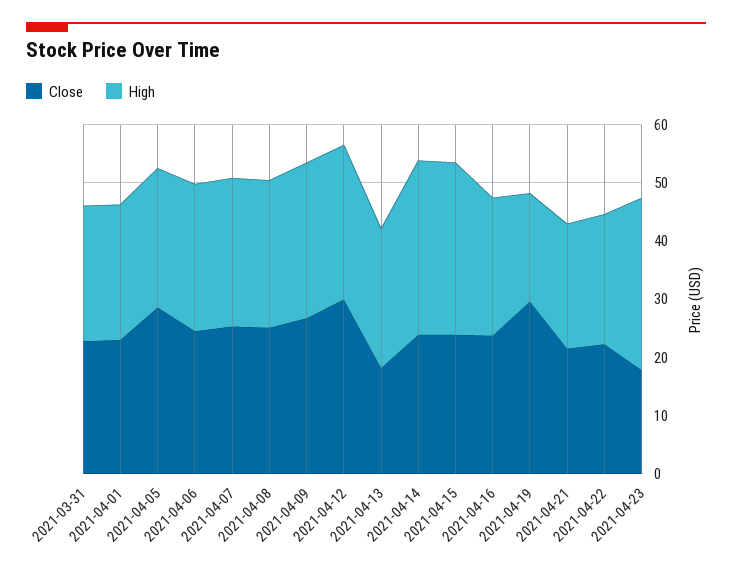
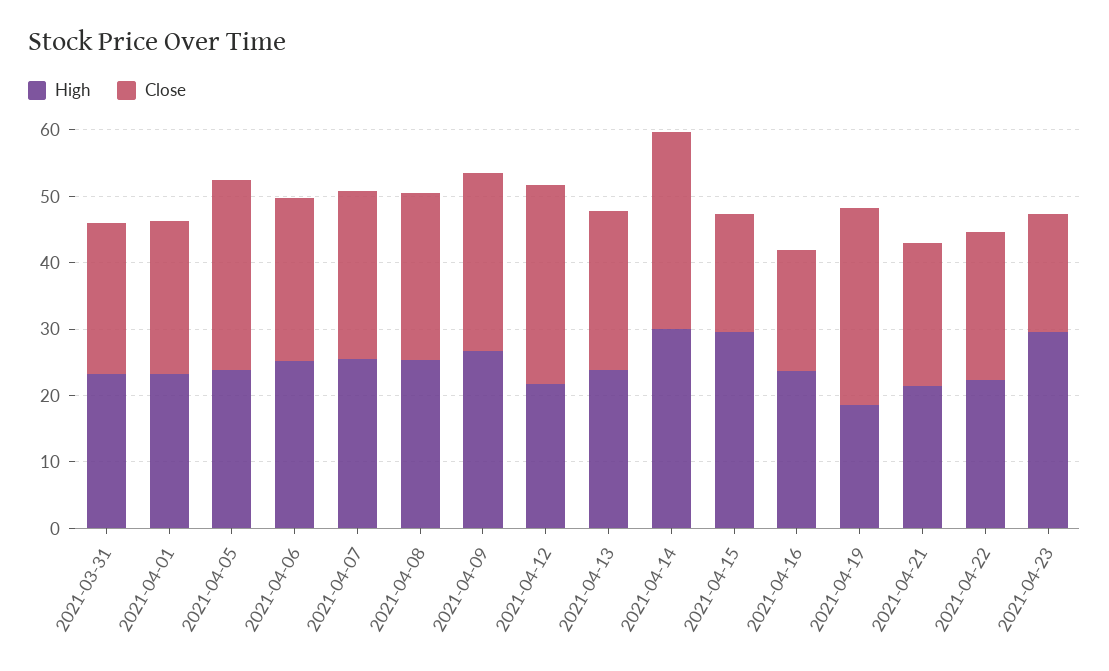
High, 2021-04-12: 26 -> 22
Close, 2021-04-13: 18 -> 24
Close, 2021-04-14: 24 -> 30
Close, 2021-04-15: 24 -> 18
Close, 2021-04-16: 24 -> 18

